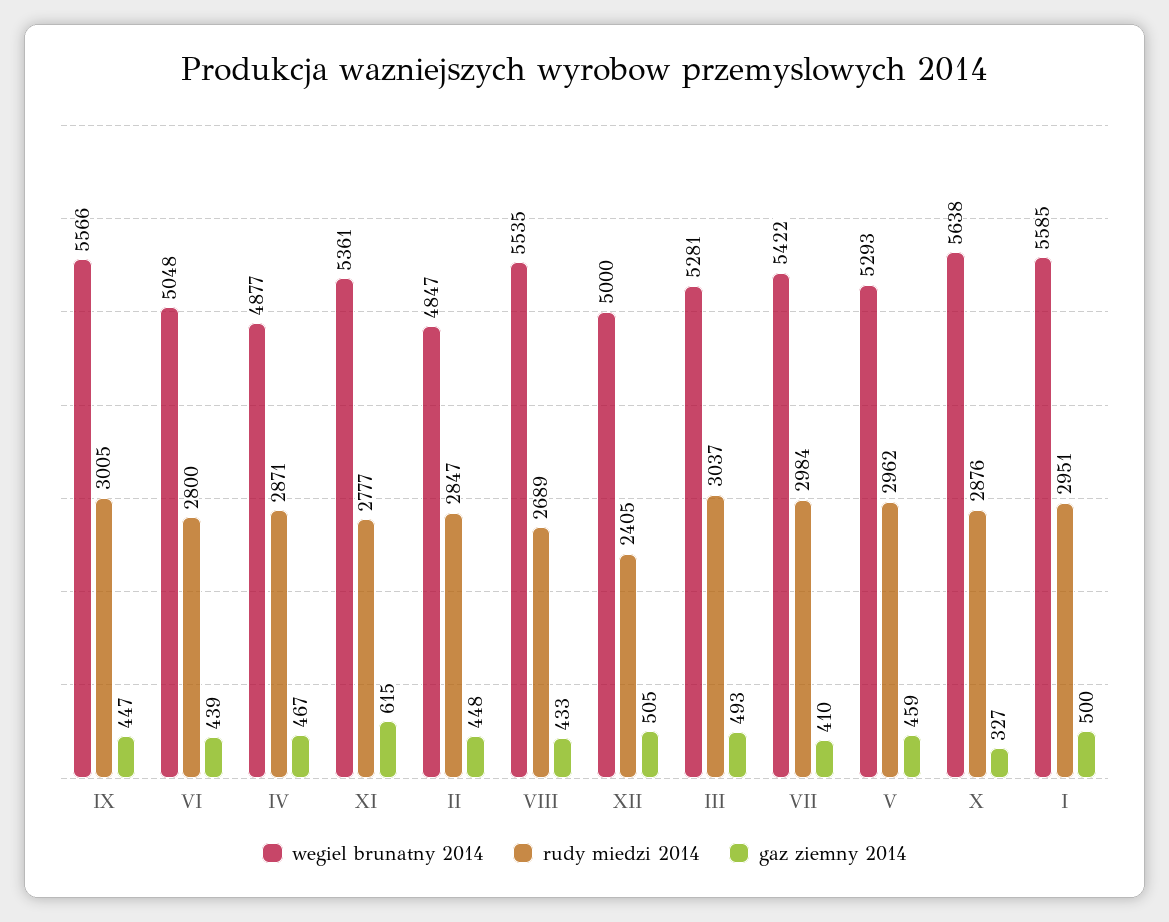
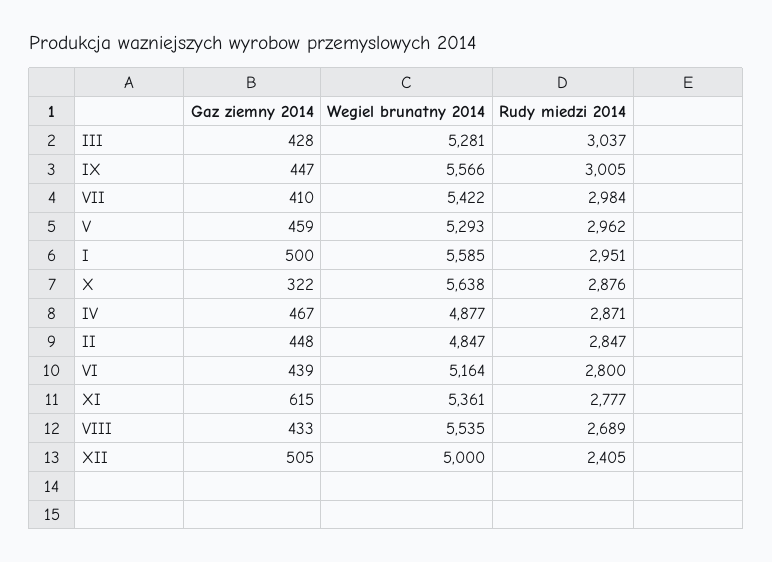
wegiel brunatny 2014, VI: 5048 -> 5164
gaz ziemny 2014, III: 493 -> 428
gaz ziemny 2014, X: 327 -> 322

